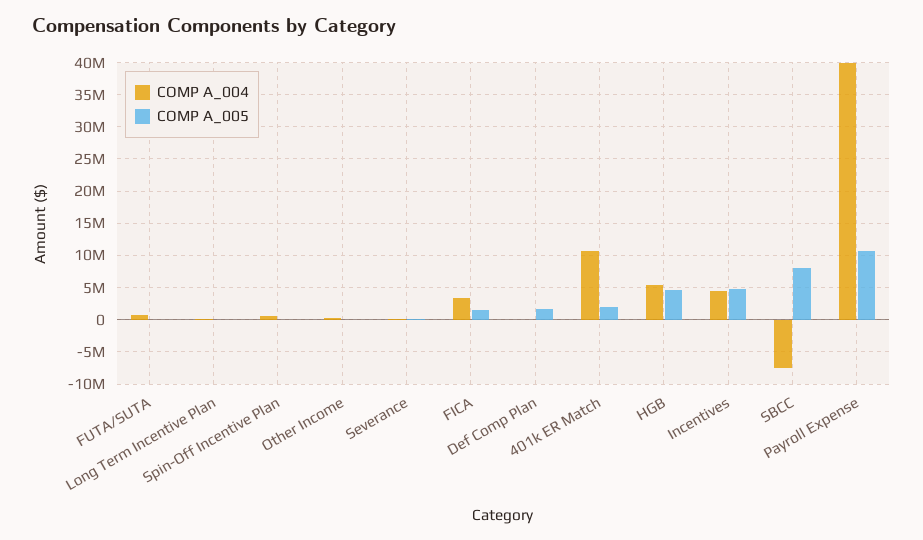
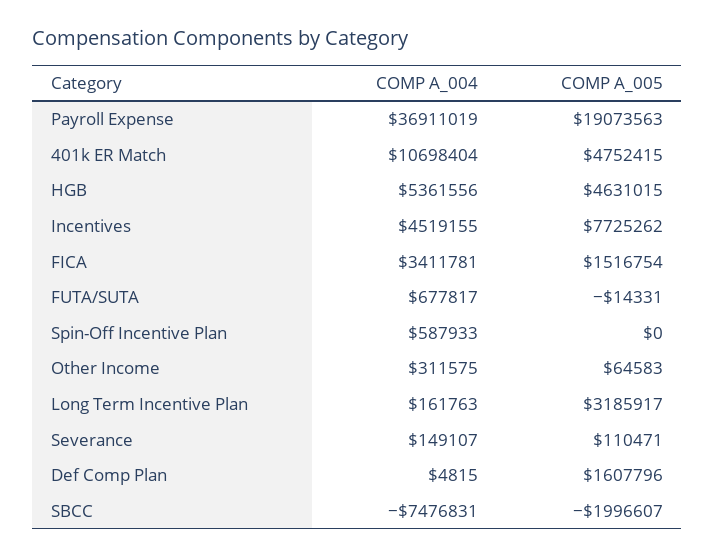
COMP A_005, Long Term Incentive Plan: 0 -> 3185917
COMP A_005, 401k ER Match: 2000000 -> 4752415
COMP A_005, Incentives: 5000000 -> 7725262
COMP A_005, SBCC: 8000000 -> -1996607
COMP A_004, Payroll Expense: 40000000 -> 36911019
COMP A_005, Payroll Expense: 11000000 -> 19073563

